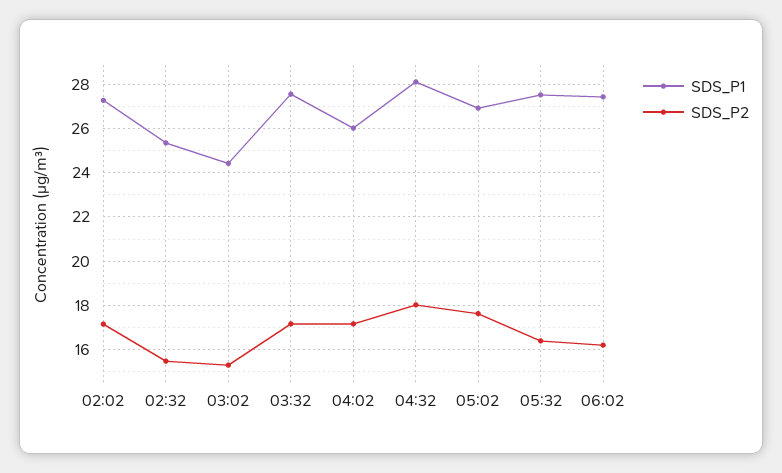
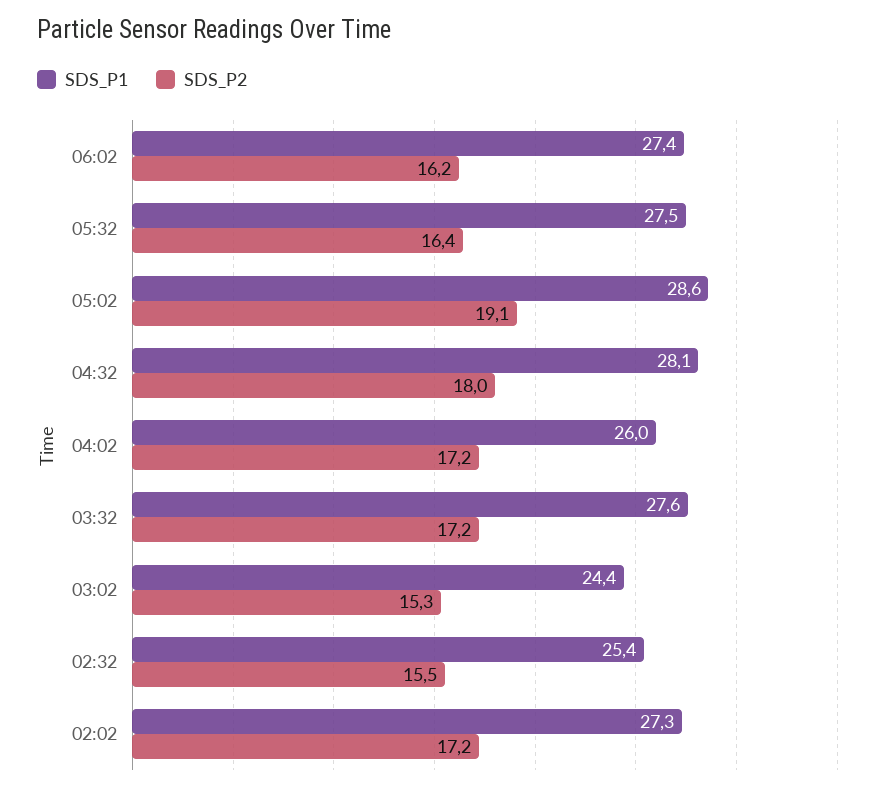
SDS_P1, 05:02: 27 -> 28.6
SDS_P2, 05:02: 17.5 -> 19.1

